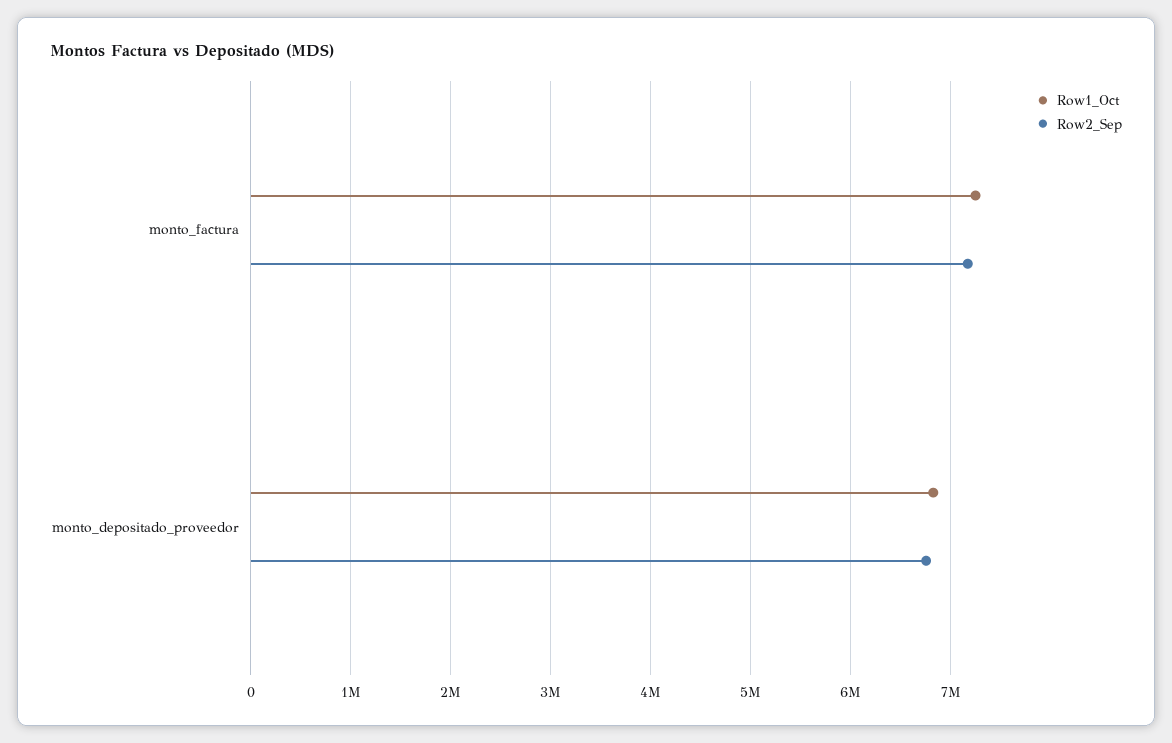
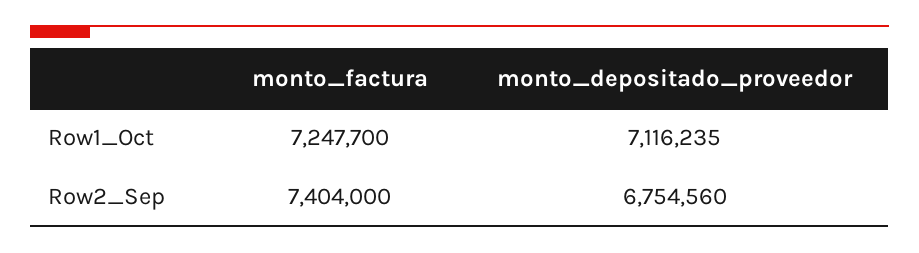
Row2_Sep, monto_factura: 7200000 -> 7404000
Row1_Oct, monto_depositado_proveedor: 6800000 -> 7116235

